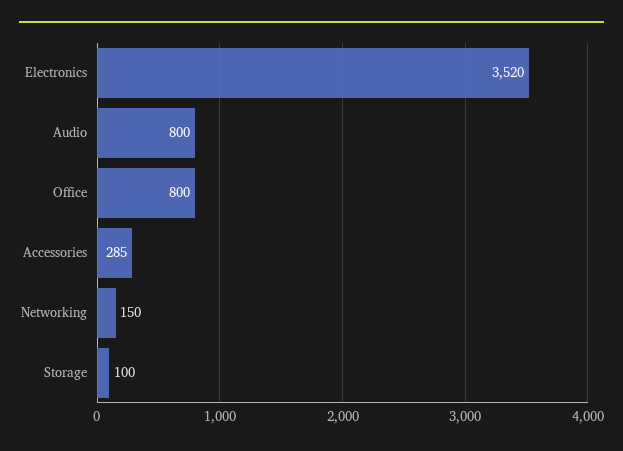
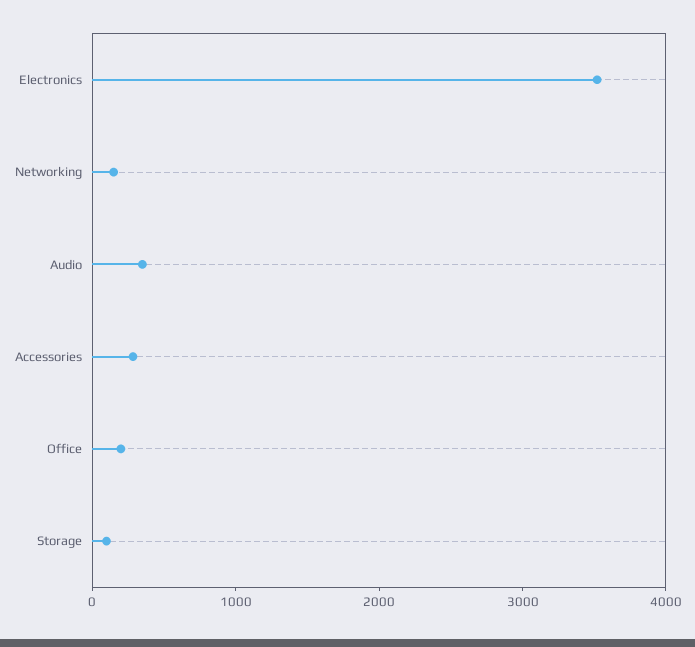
Audio: 800 -> 400
Office: 800 -> 200

